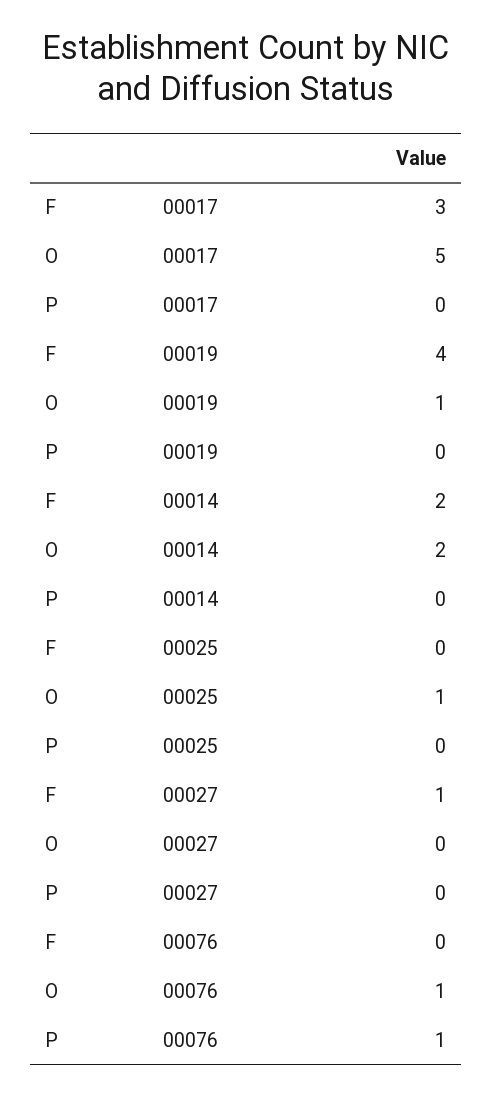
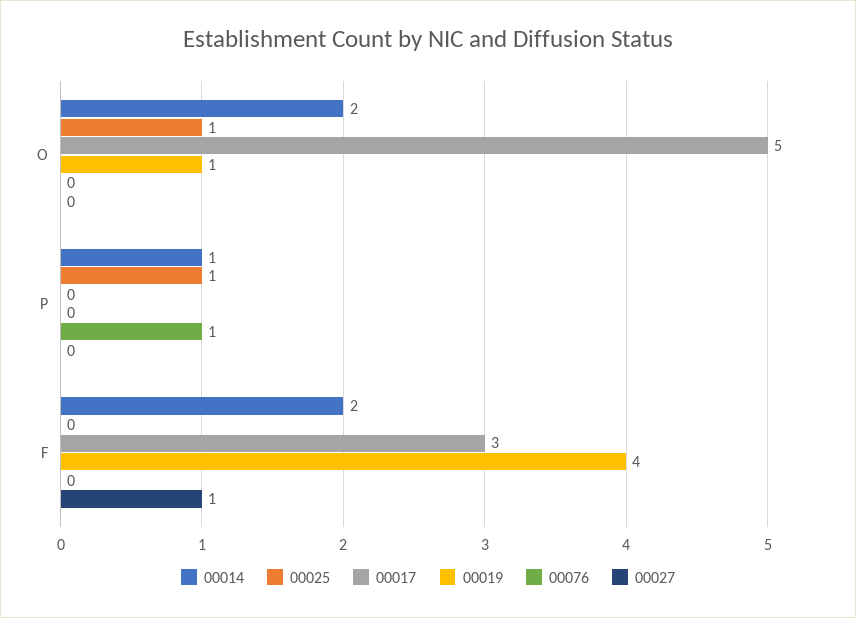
00014, P: 0 -> 1
00025, P: 0 -> 1
00076, O: 1 -> 0

